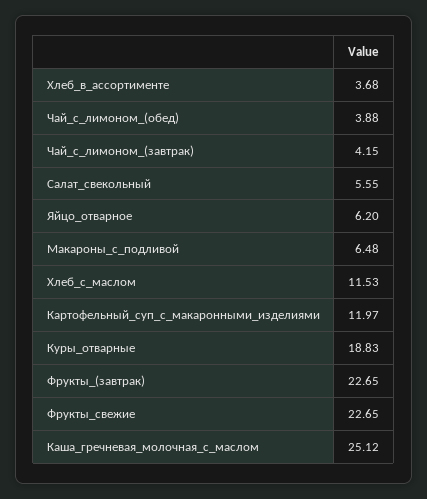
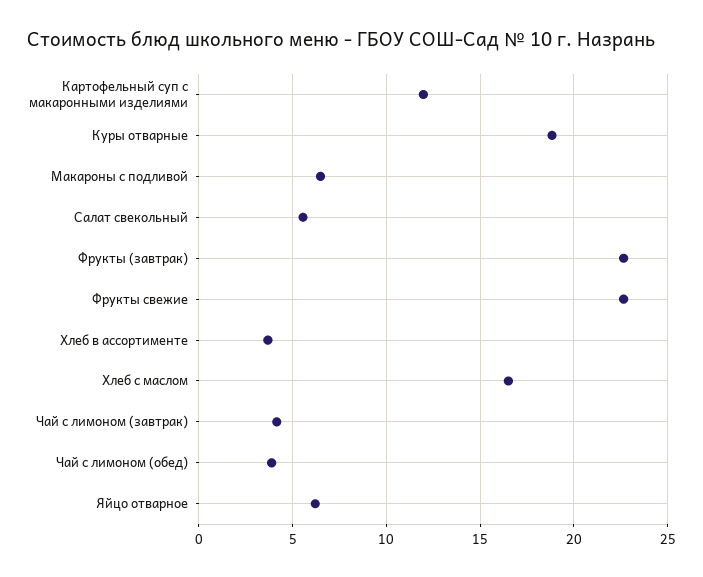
Хлеб_с_маслом: 11.53 -> 16.5
Каша_гречневая_молочная_с_маслом: 25.12 -> none

